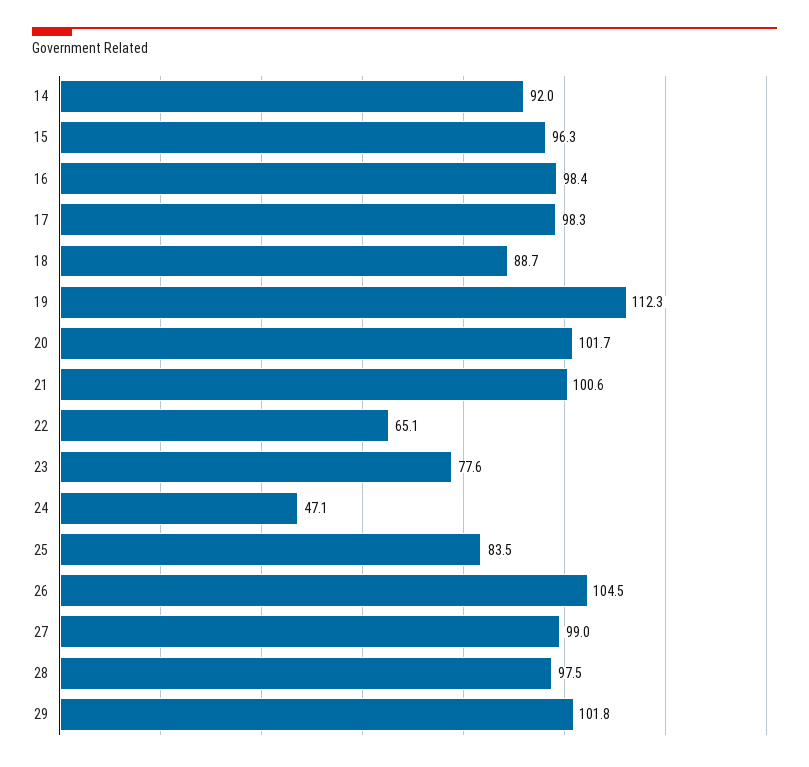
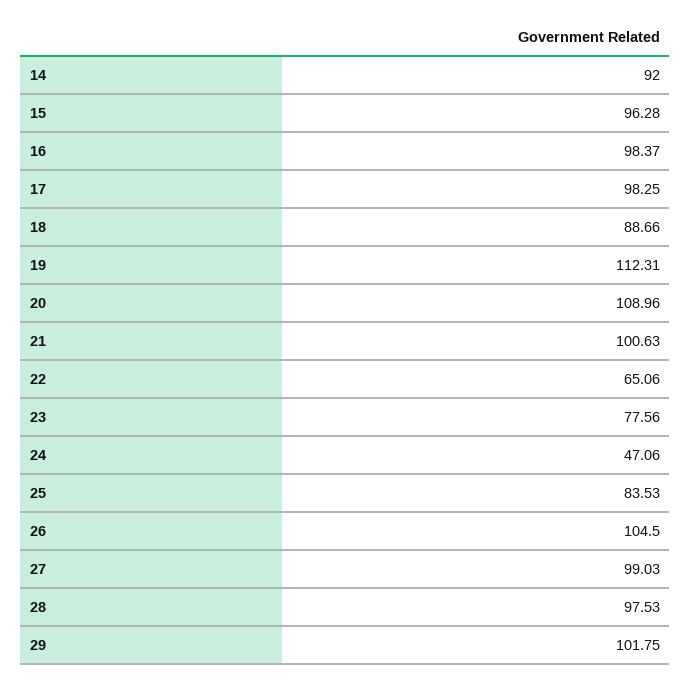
20: 101.7 -> 108.96

